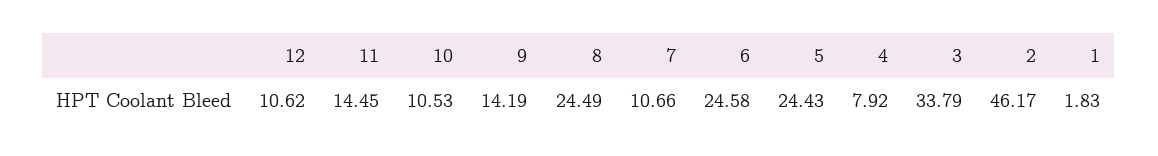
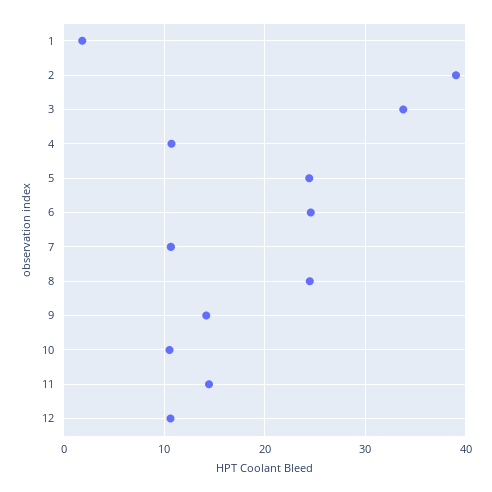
4: 7.92 -> 11
2: 46.17 -> 39

